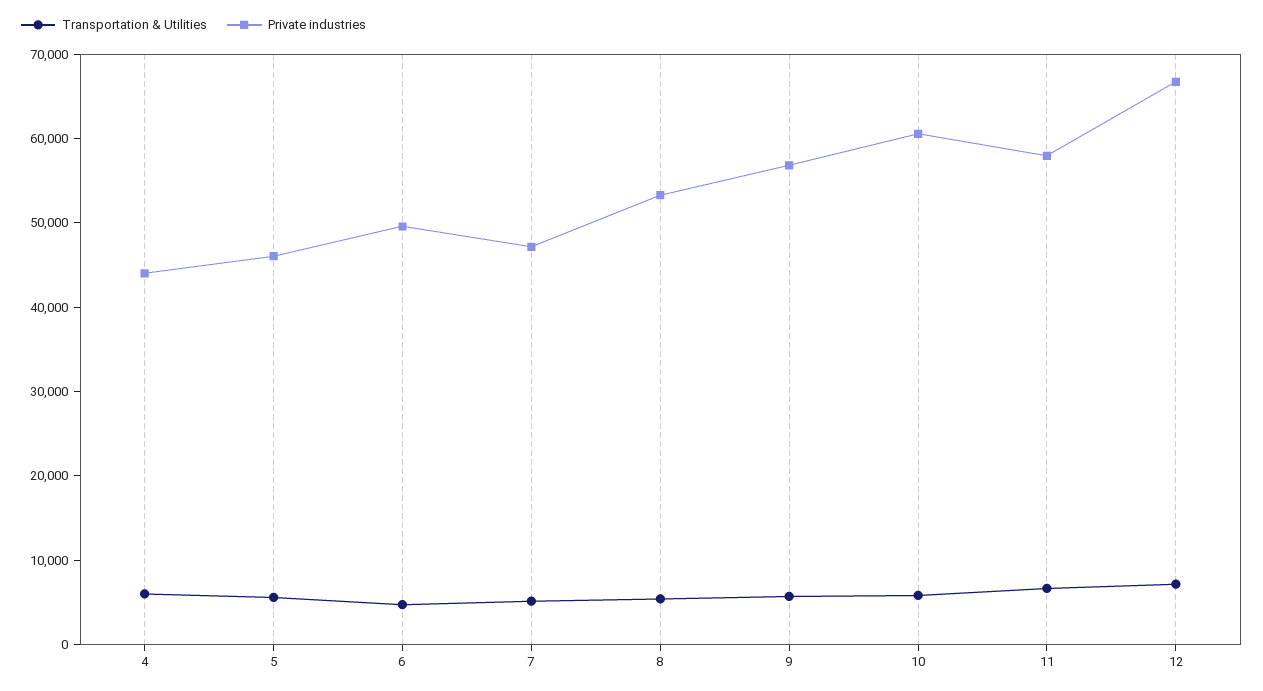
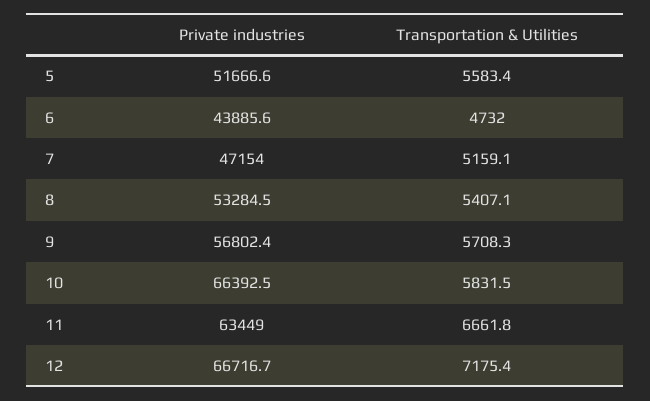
Transportation & Utilities, 4: 6000 -> none
Private industries, 4: 44000 -> none
Private industries, 5: 46000 -> 51666.6
Private industries, 6: 50000 -> 43885.6
Private industries, 10: 60000 -> 66392.5
Private industries, 11: 58000 -> 63449

